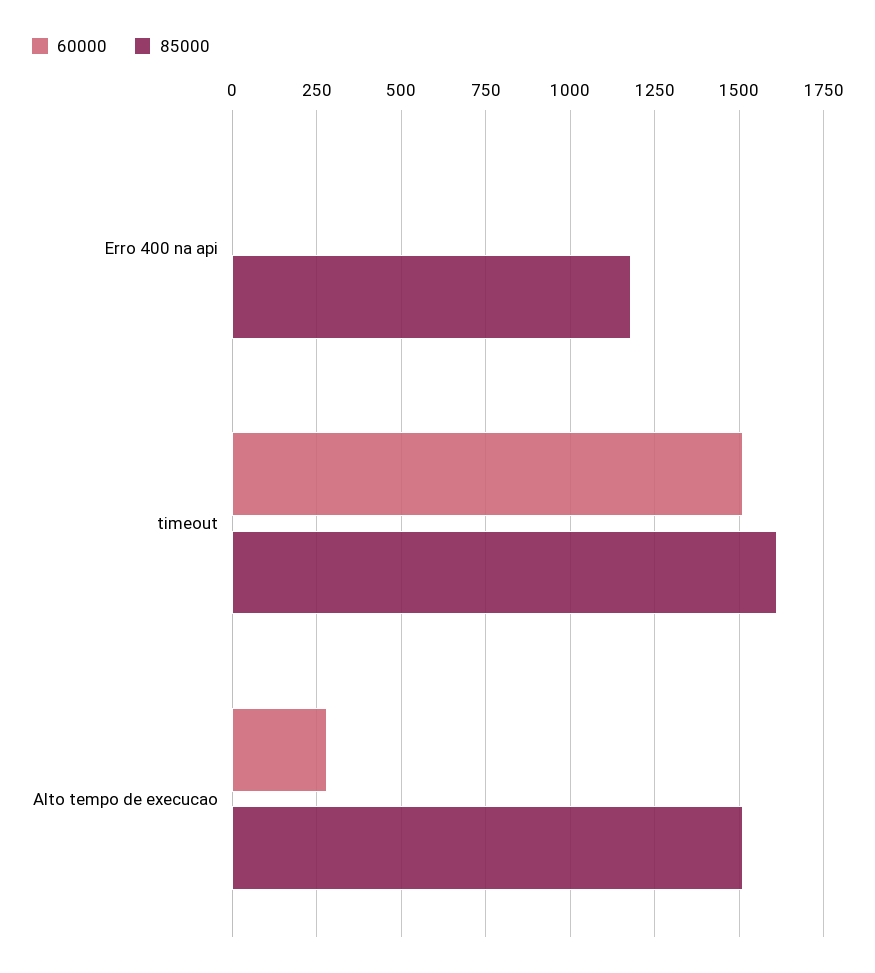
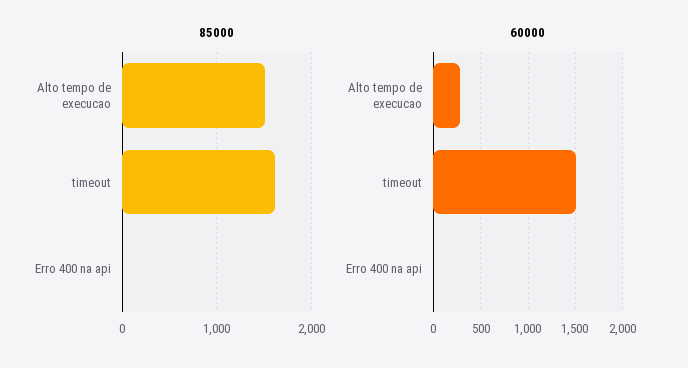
85000, Erro 400 na api: 1175 -> 0

